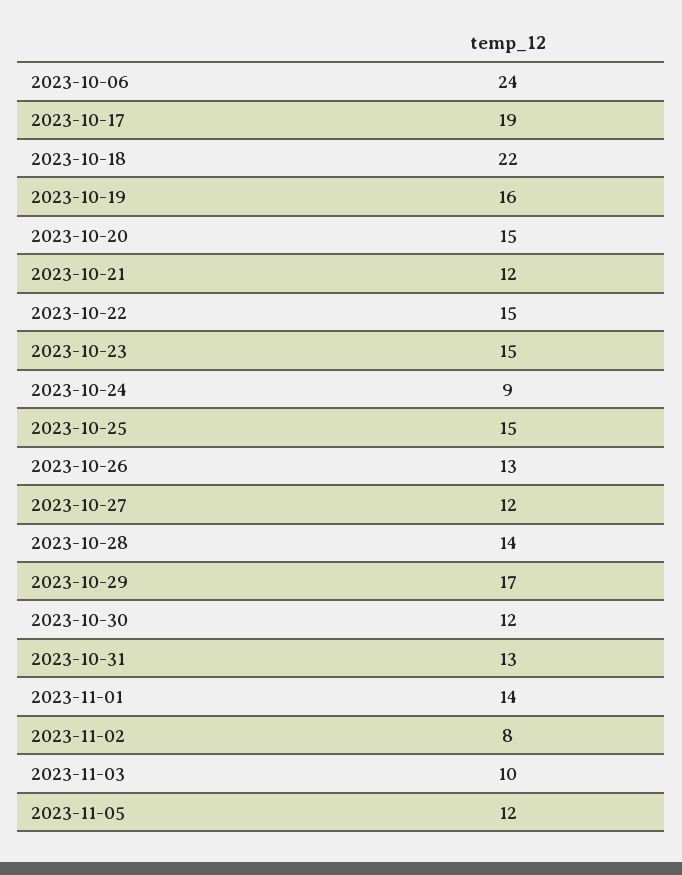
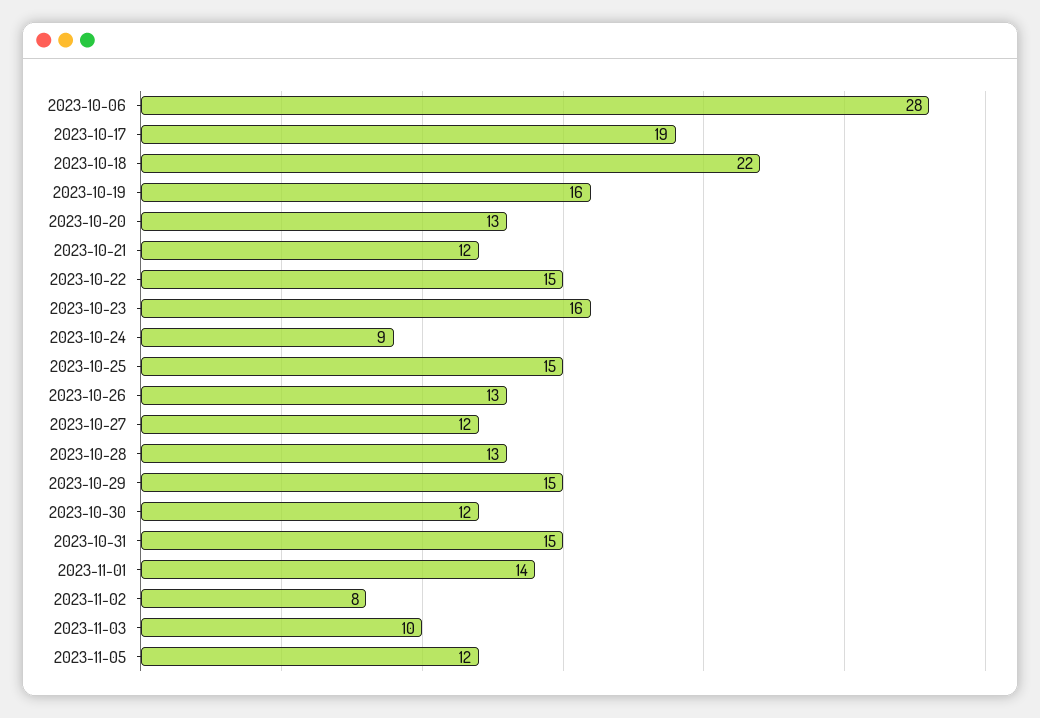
2023-10-06: 24 -> 28
2023-10-20: 15 -> 13
2023-10-23: 15 -> 16
2023-10-28: 14 -> 13
2023-10-29: 17 -> 15
2023-10-31: 13 -> 15

